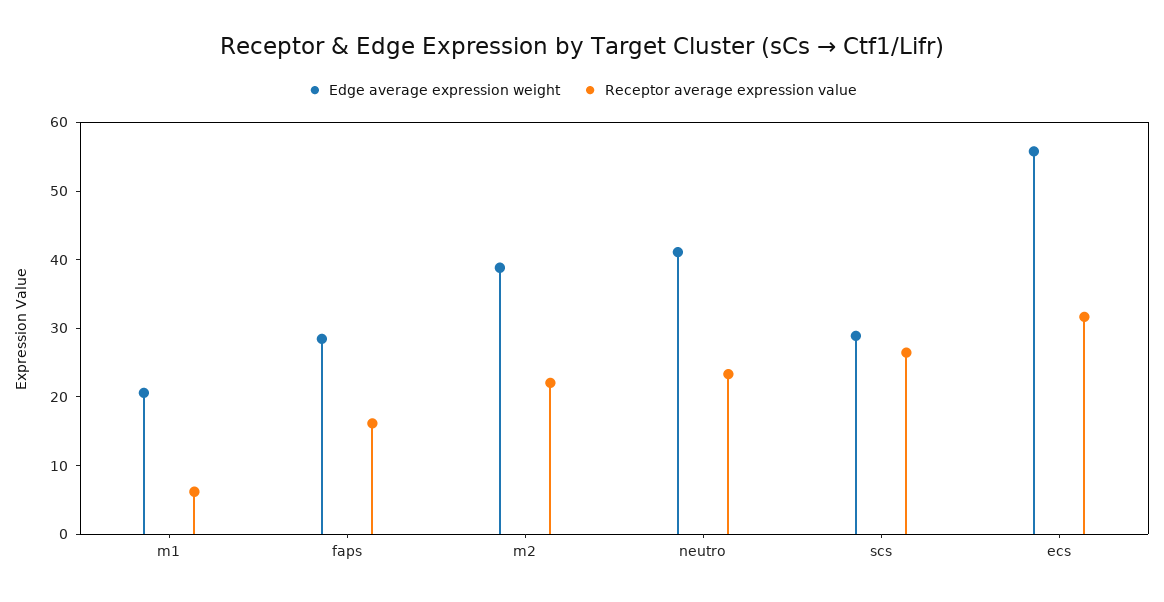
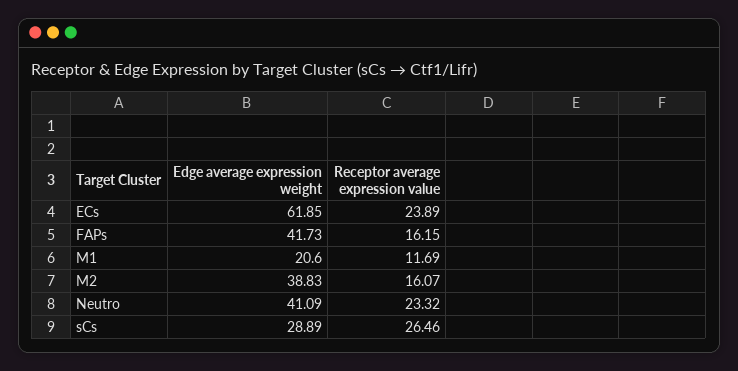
Receptor average expression value, m1: 6 -> 11.69
Edge average expression weight, faps: 28 -> 41.73
Receptor average expression value, m2: 22 -> 16.07
Edge average expression weight, ecs: 56 -> 61.85
Receptor average expression value, ecs: 32 -> 23.89

